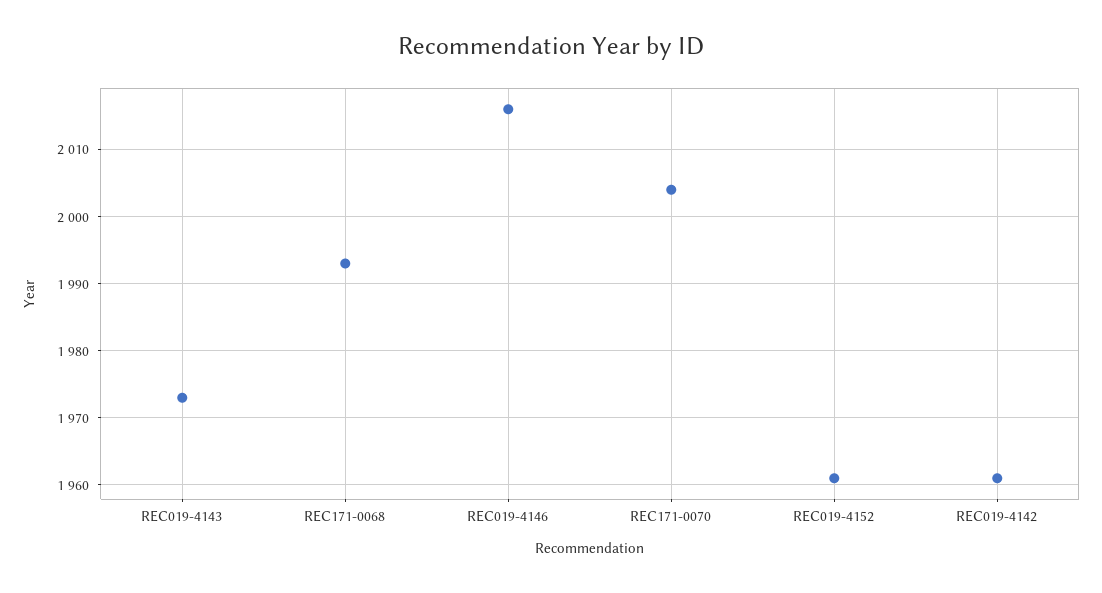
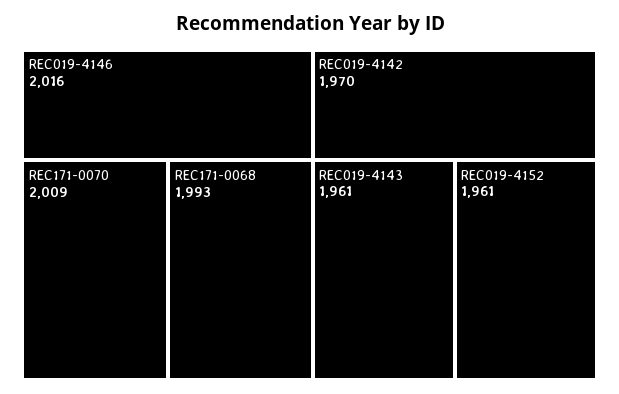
REC019-4143: 1973 -> 1961
REC171-0070: 2004 -> 2009
REC019-4142: 1961 -> 1970

